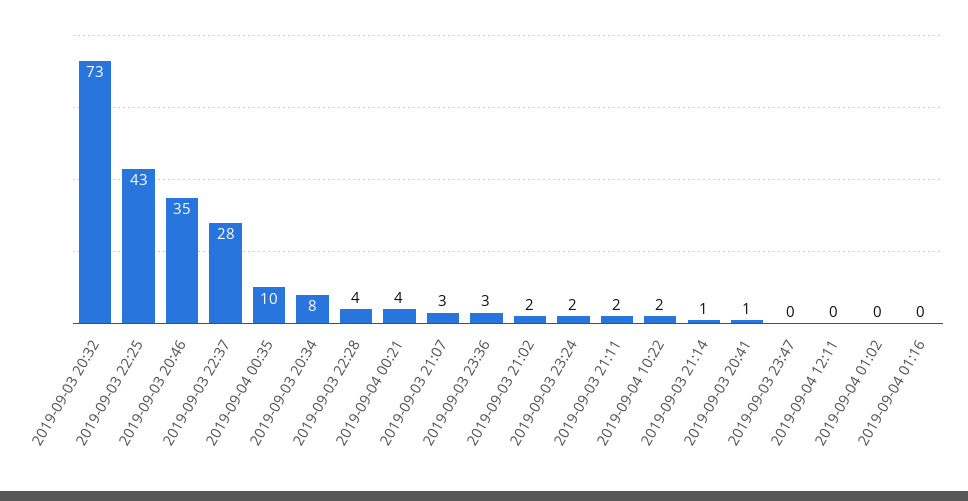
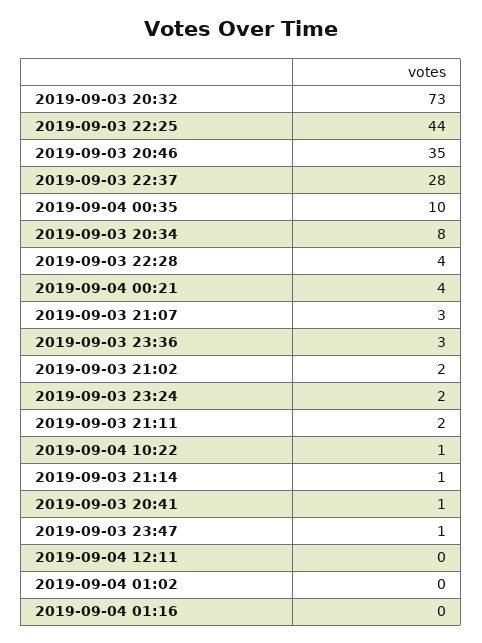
2019-09-03 22:25: 43 -> 44
2019-09-04 10:22: 2 -> 1
2019-09-03 23:47: 0 -> 1

